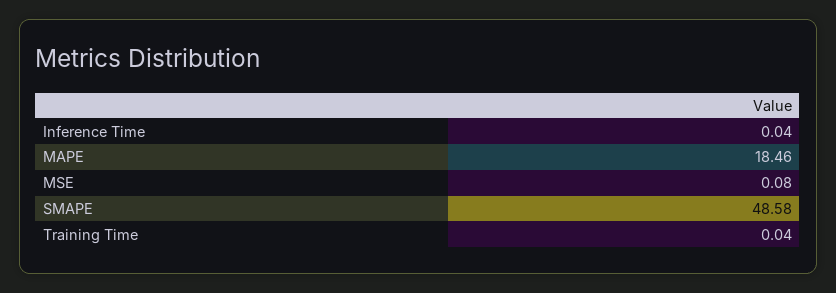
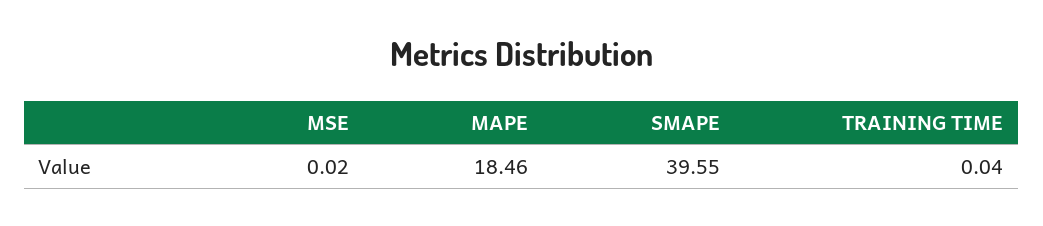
Inference Time: 0.04 -> none
MSE: 0.08 -> 0.02
SMAPE: 48.58 -> 39.55

